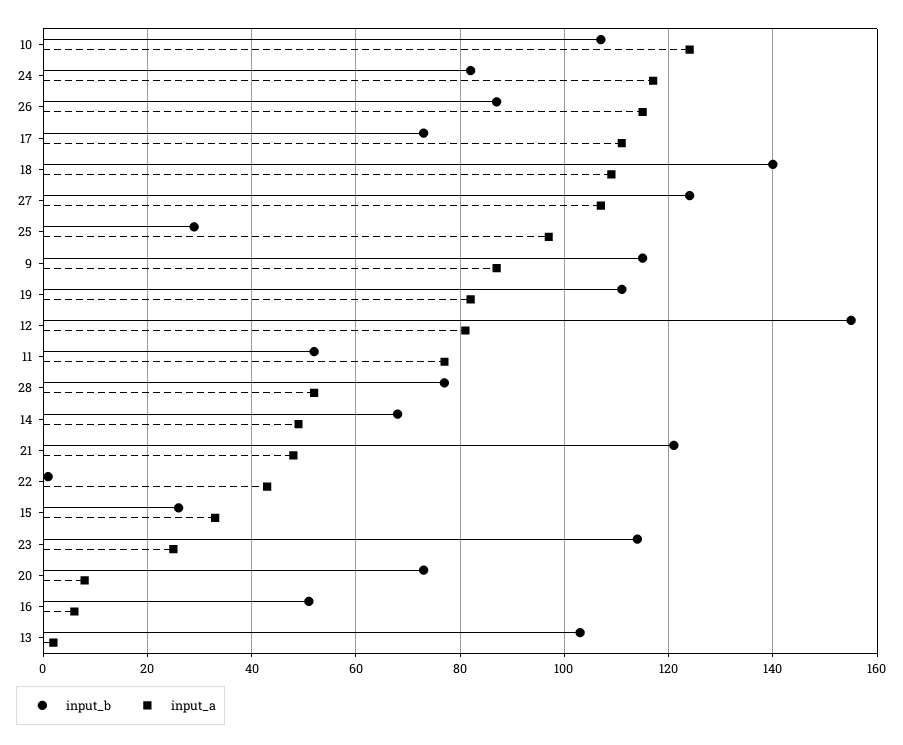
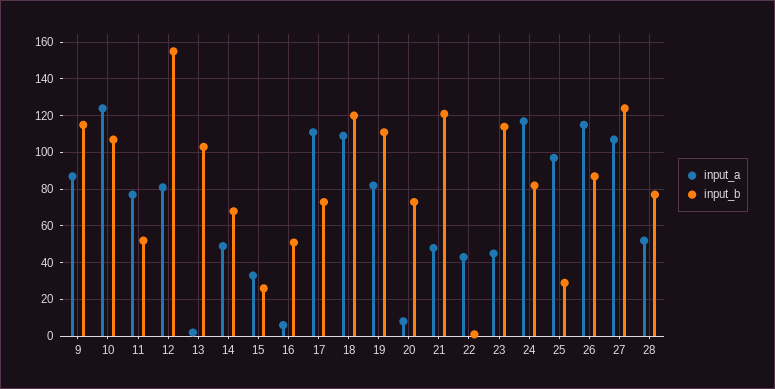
input_b, 18: 140 -> 120
input_a, 23: 25 -> 45

